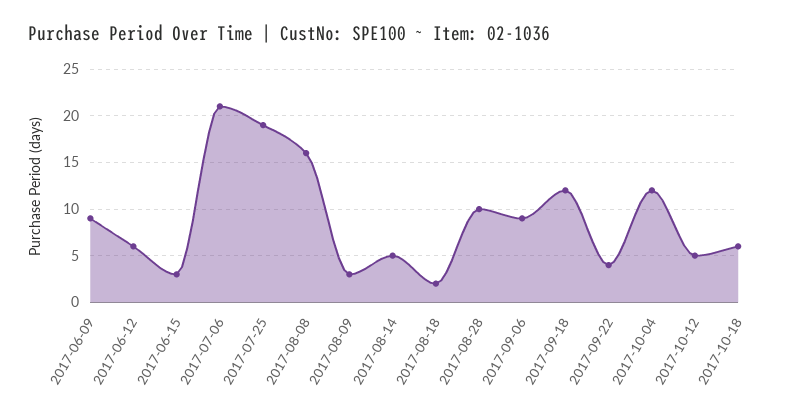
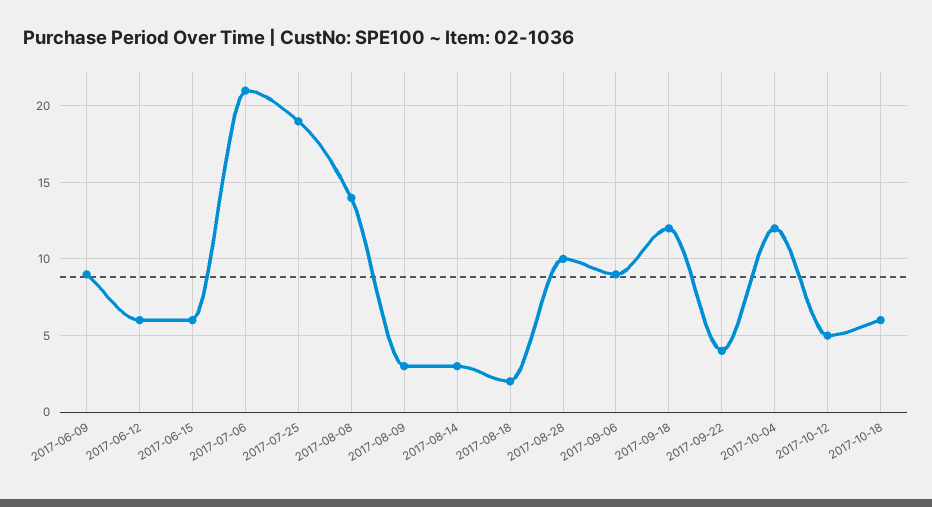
2017-06-15: 3 -> 6
2017-08-08: 16 -> 14
2017-08-14: 5 -> 3

